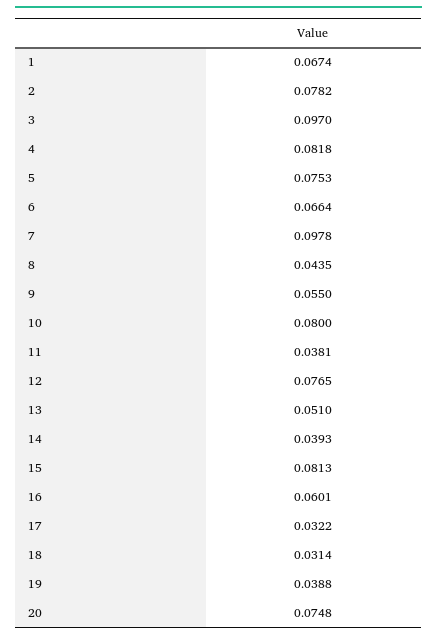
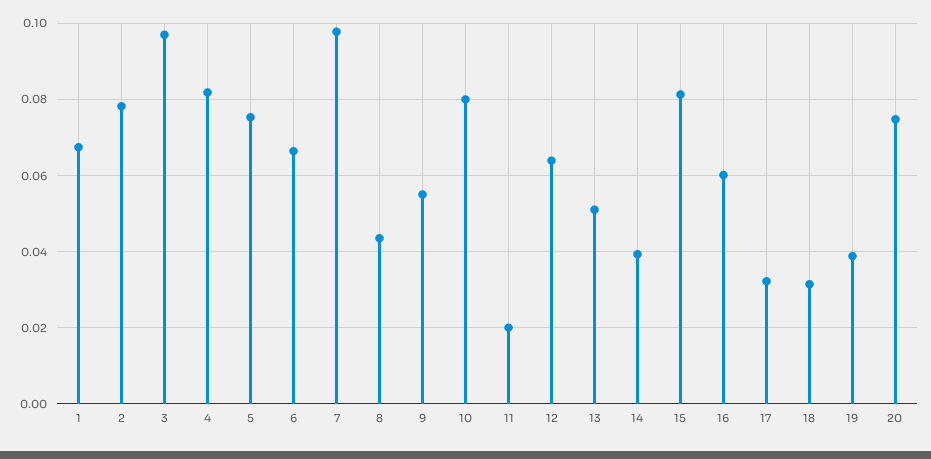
11: 0.0381 -> 0.02
12: 0.0765 -> 0.064

